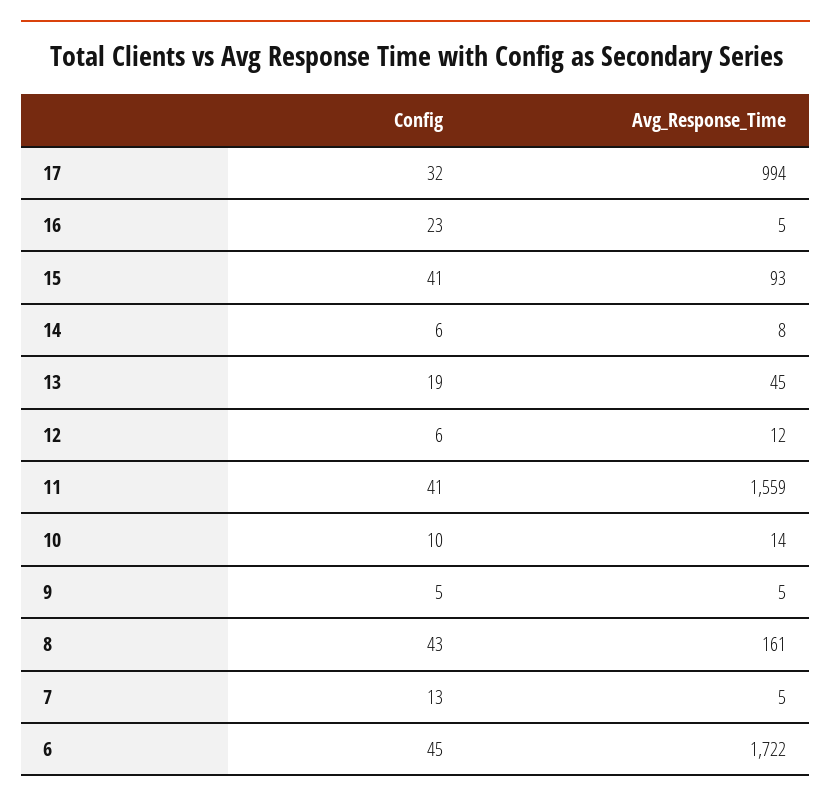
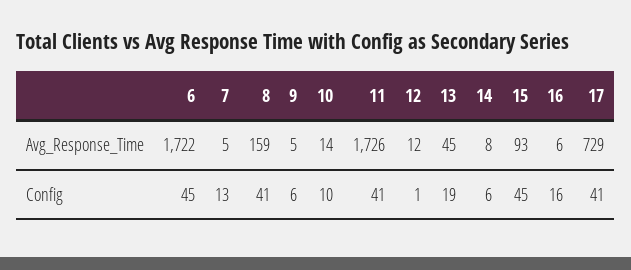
Config, 17: 32 -> 41
Avg_Response_Time, 17: 994 -> 729
Config, 16: 23 -> 16
Avg_Response_Time, 16: 5 -> 6
Config, 15: 41 -> 45
Config, 12: 6 -> 1
Avg_Response_Time, 11: 1559 -> 1726
Config, 9: 5 -> 6
Config, 8: 43 -> 41
Avg_Response_Time, 8: 161 -> 159

